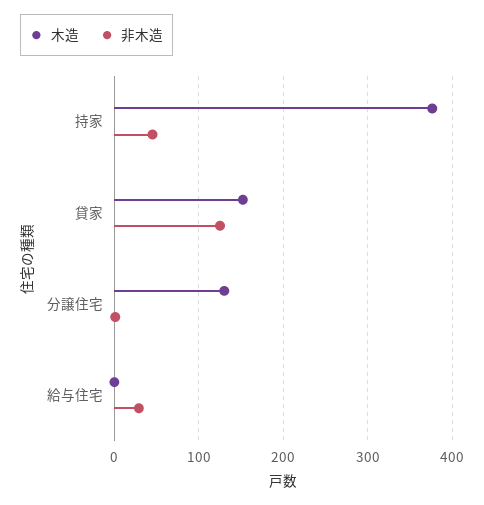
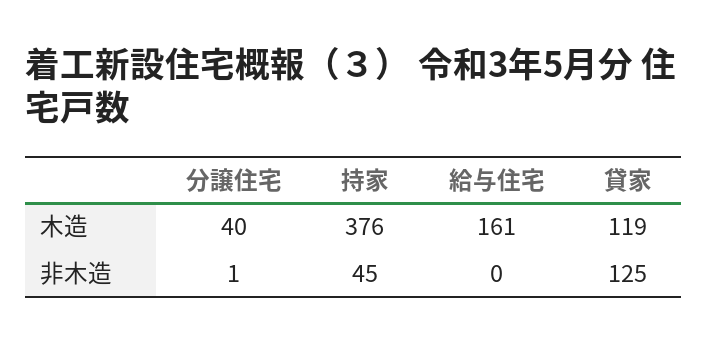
木造, 貸家: 150 -> 119
木造, 分譲住宅: 130 -> 40
木造, 給与住宅: 0 -> 161
非木造, 給与住宅: 30 -> 0

